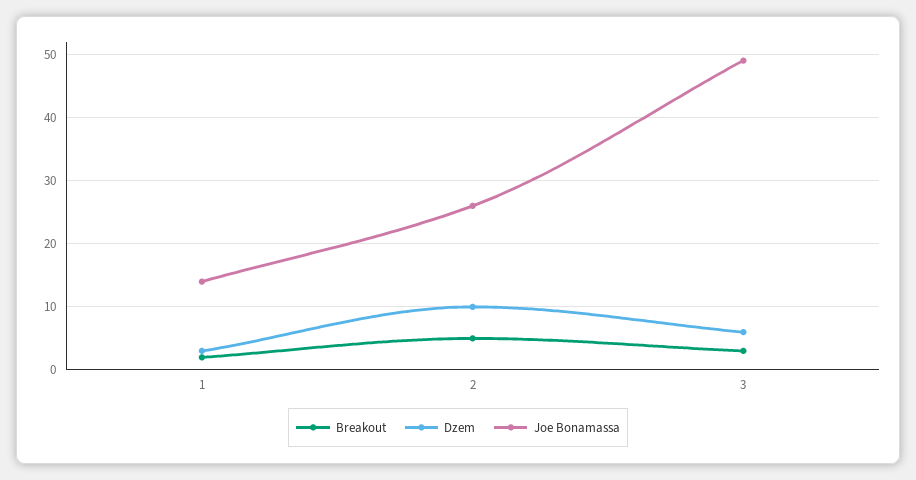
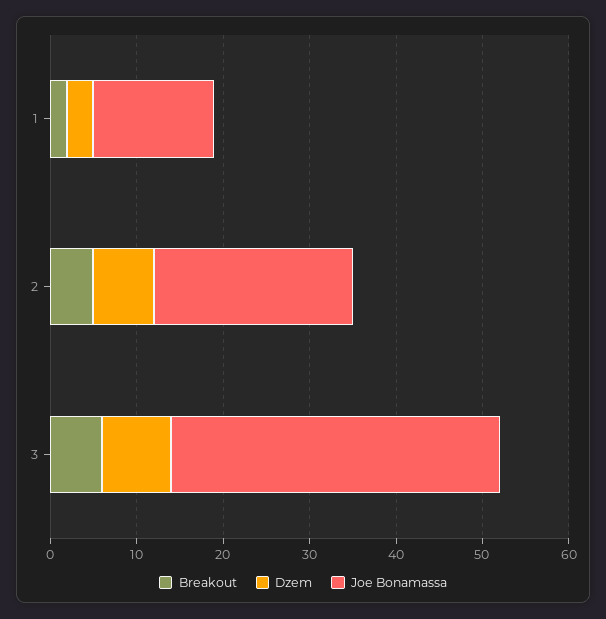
Dzem, 2: 10 -> 7
Joe Bonamassa, 2: 26 -> 23
Breakout, 3: 3 -> 6
Dzem, 3: 6 -> 8
Joe Bonamassa, 3: 49 -> 38

